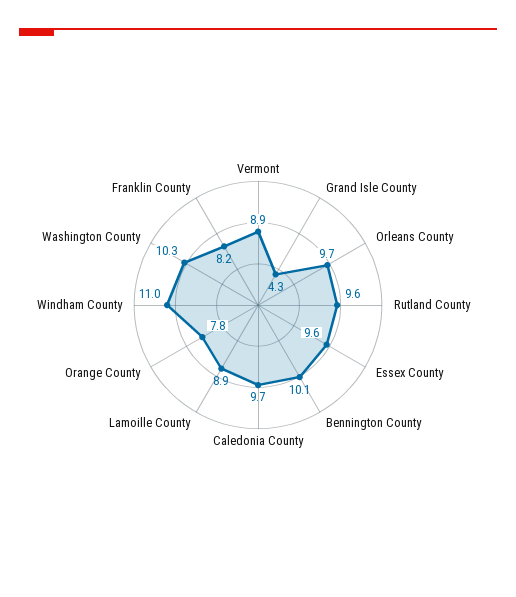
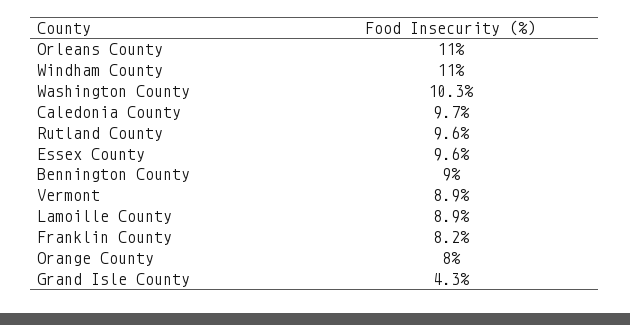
Orleans County: 9.7 -> 11
Bennington County: 10.1 -> 9
Orange County: 7.8 -> 8

